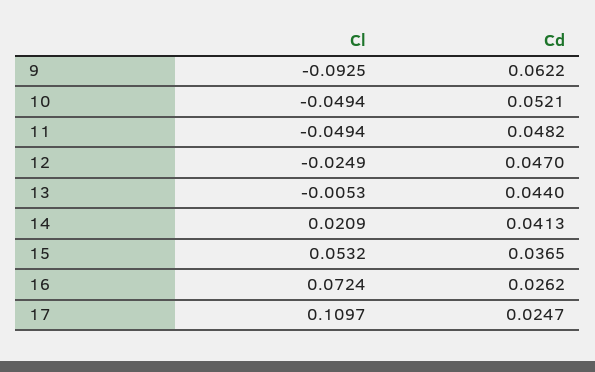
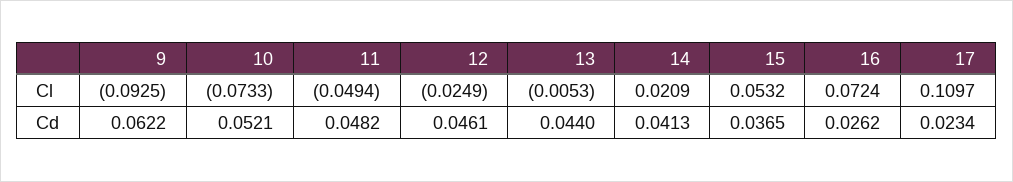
Cl, 10: -0.0494 -> -0.0733
Cd, 12: 0.047 -> 0.0461
Cd, 17: 0.0247 -> 0.0234

